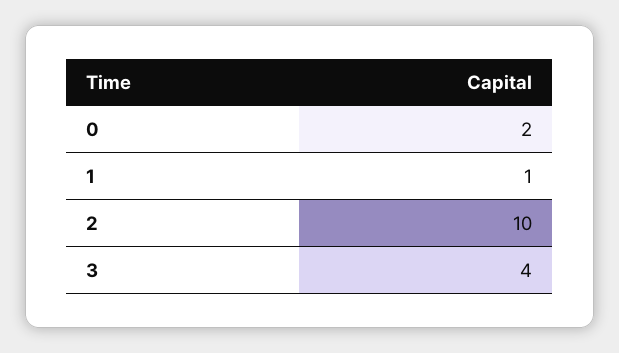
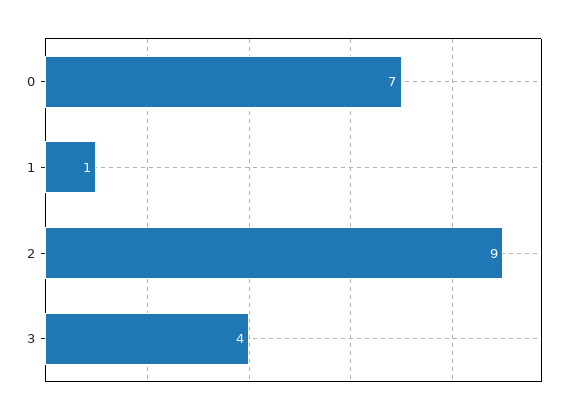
0: 2 -> 7
2: 10 -> 9

